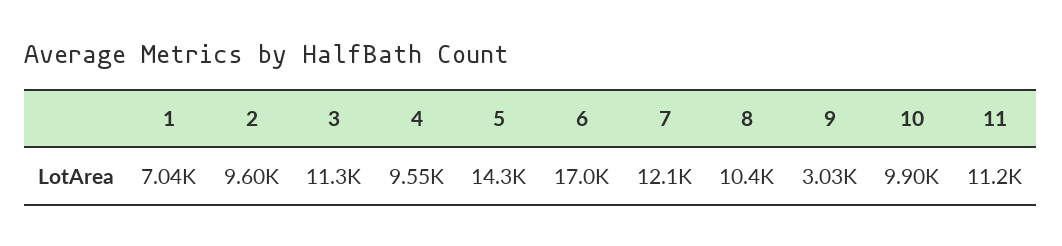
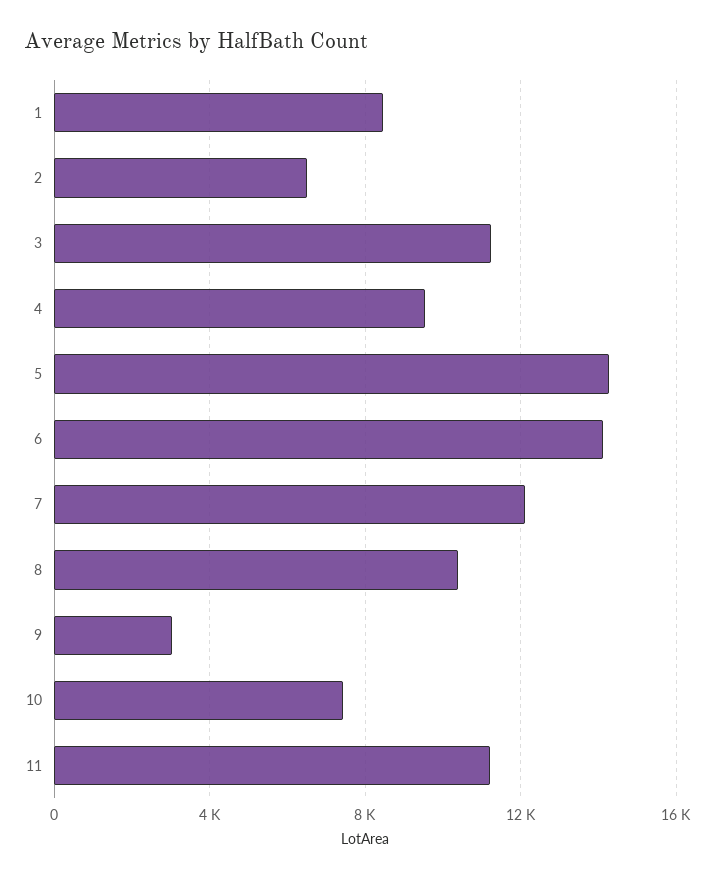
1: 7040 -> 8500
2: 9600 -> 6500
6: 17000 -> 14000
10: 9900 -> 7500

